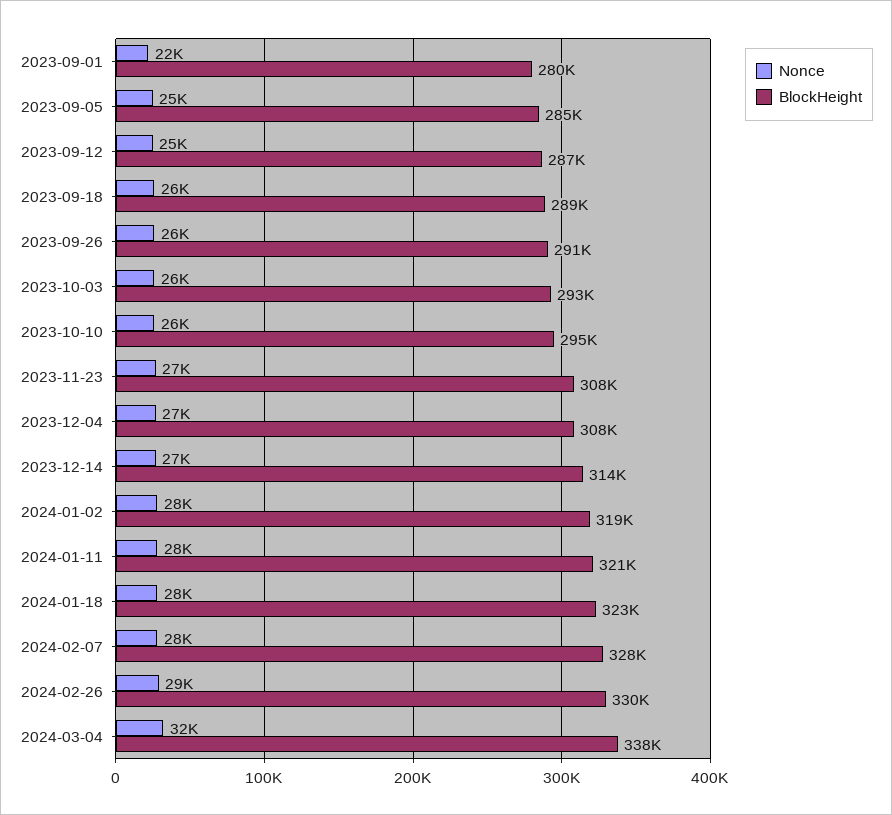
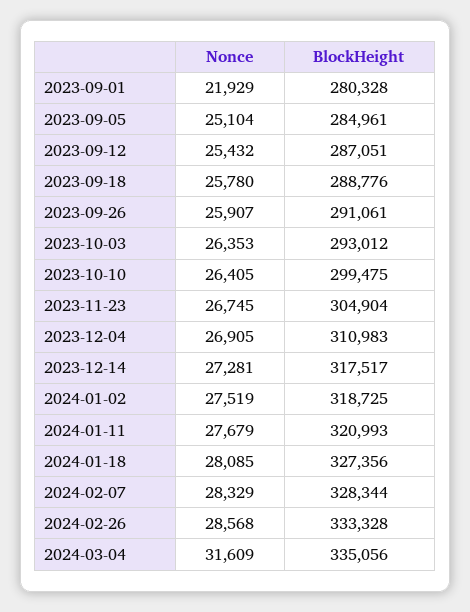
BlockHeight, 2023-10-10: 295000 -> 299475
BlockHeight, 2023-11-23: 308000 -> 304904
BlockHeight, 2023-12-04: 308000 -> 310983
BlockHeight, 2023-12-14: 314000 -> 317517
BlockHeight, 2024-01-18: 323000 -> 327356
BlockHeight, 2024-02-26: 330000 -> 333328
BlockHeight, 2024-03-04: 338000 -> 335056

